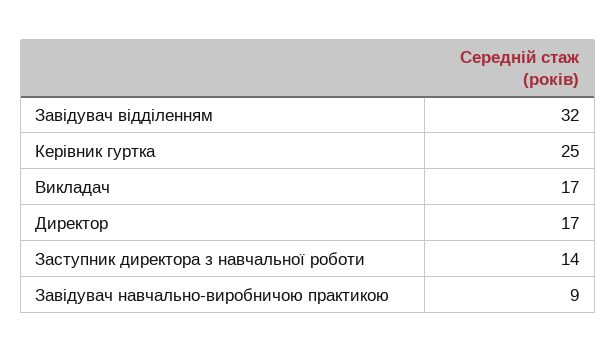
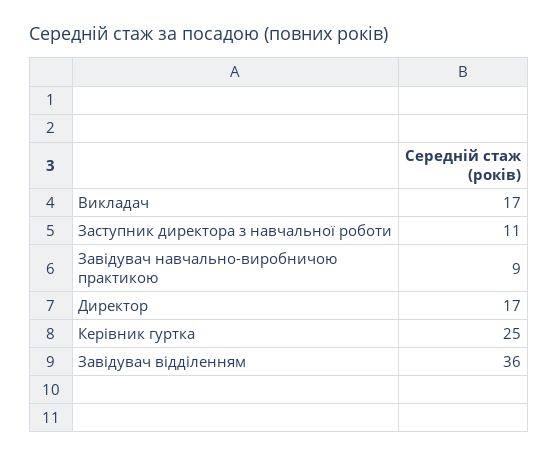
Завідувач відділенням: 32 -> 36
Заступник директора з навчальної роботи: 14 -> 11

